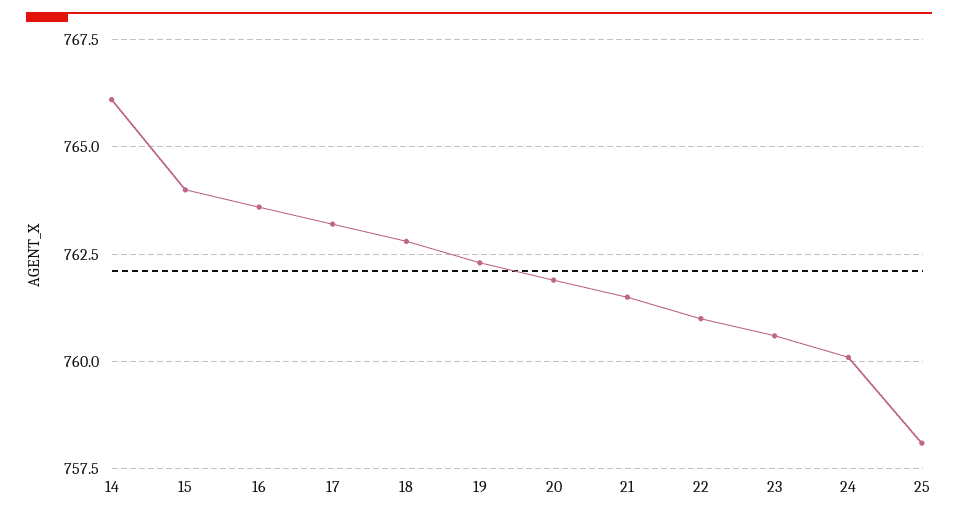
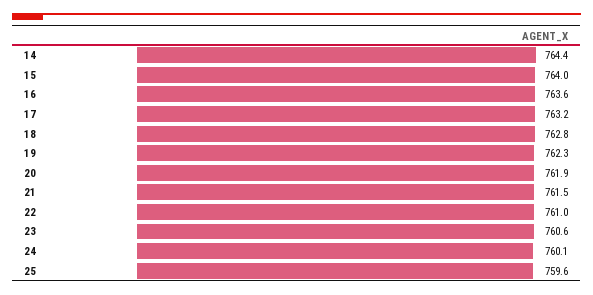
14: 766 -> 764.4
25: 758 -> 759.6

